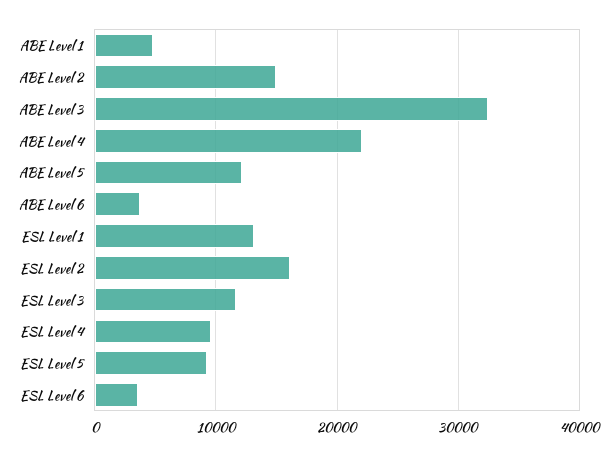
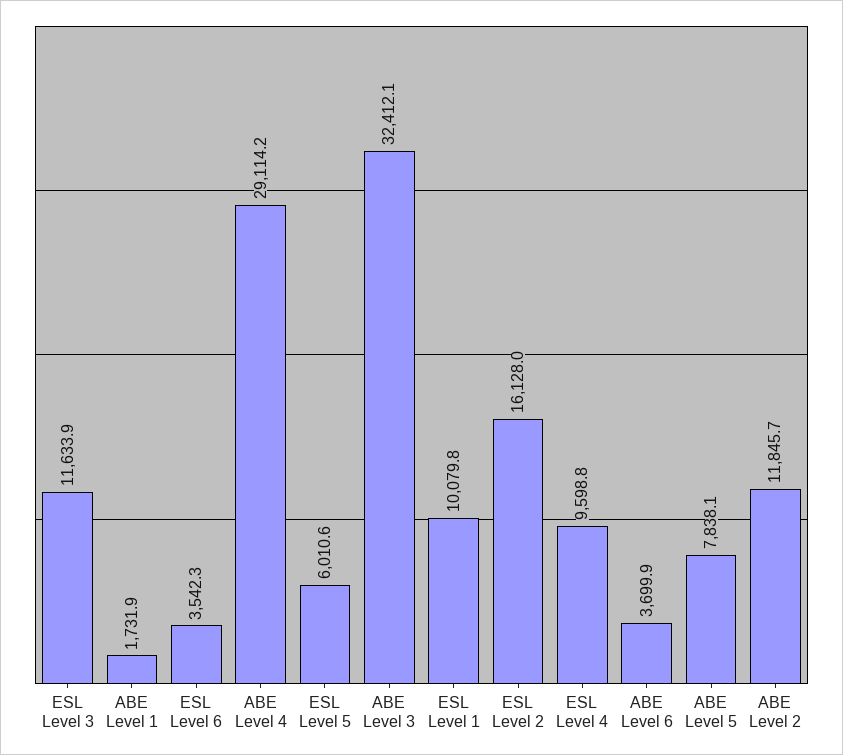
ABE Level 1: 5000 -> 1731.9
ABE Level 2: 15000 -> 11845.7
ABE Level 4: 22000 -> 29114.2
ABE Level 5: 12000 -> 7838.1
ESL Level 1: 13000 -> 10079.8
ESL Level 5: 9000 -> 6010.6

